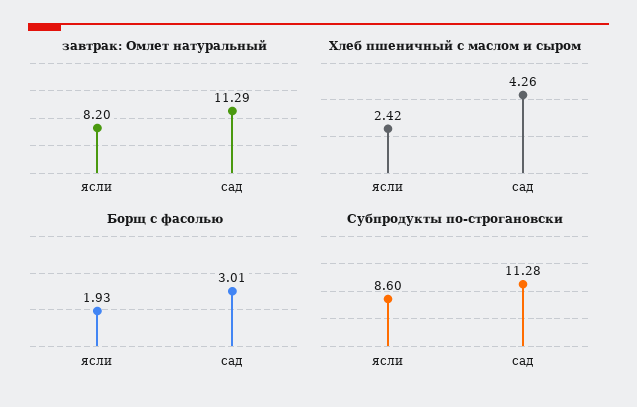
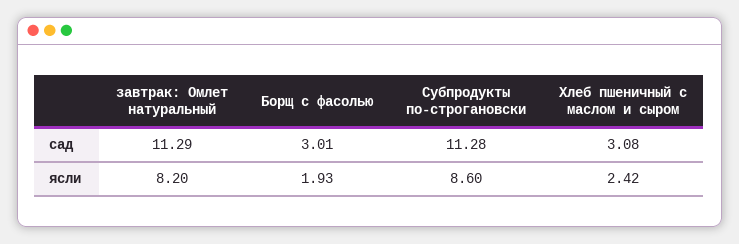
Хлеб пшеничный с маслом и сыром, сад: 4.26 -> 3.08

